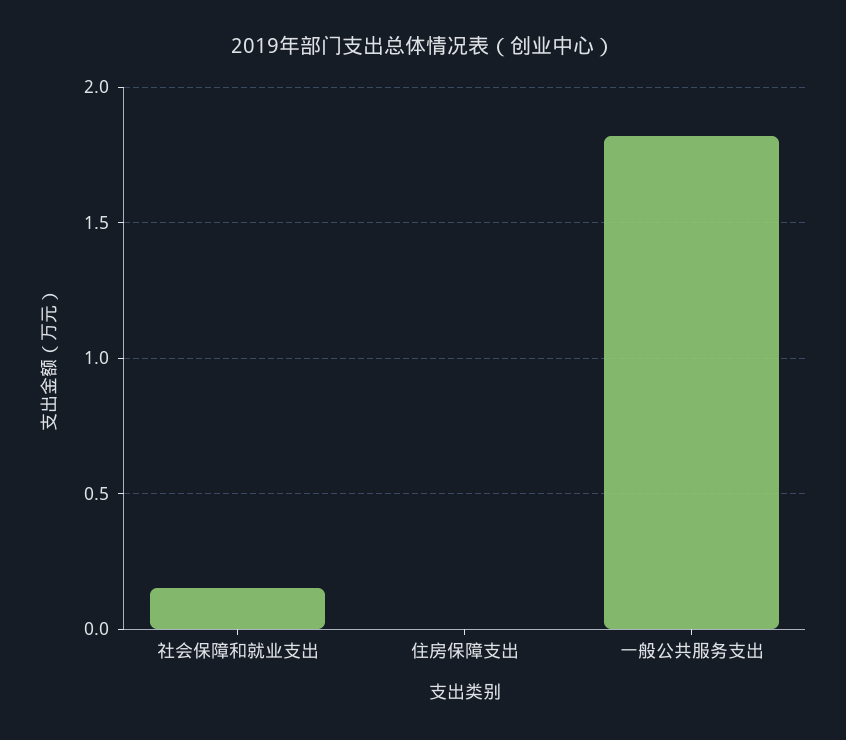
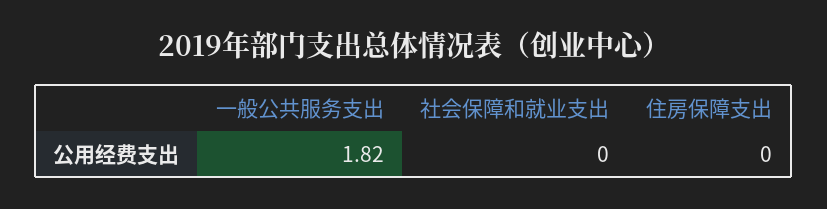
社会保障和就业支出: 0.15 -> 0

